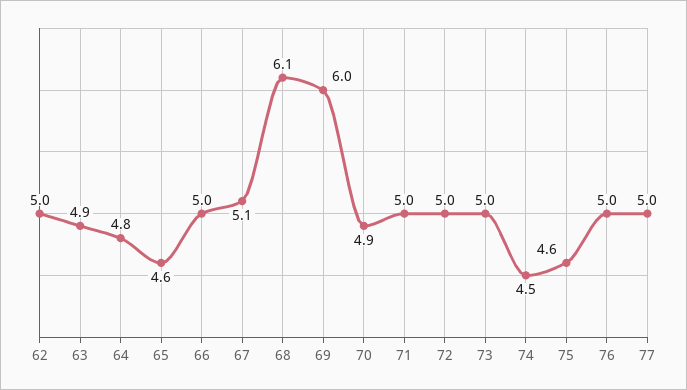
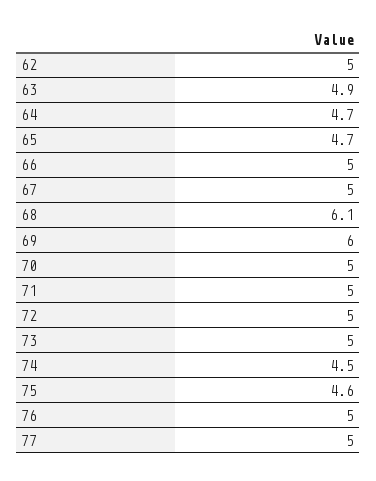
64: 4.8 -> 4.7
65: 4.6 -> 4.7
67: 5.1 -> 5
70: 4.9 -> 5

